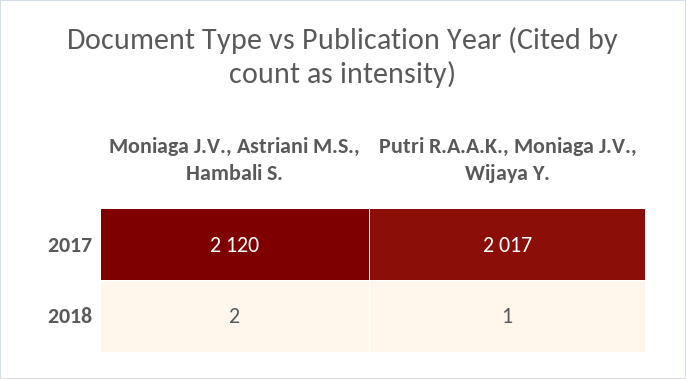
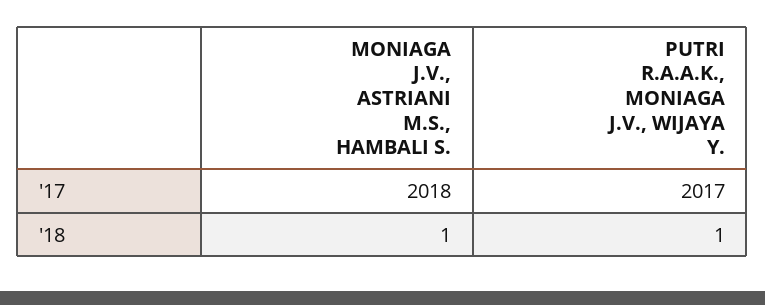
Moniaga J.V., Astriani M.S., Hambali S., 2017: 2120 -> 2018
Moniaga J.V., Astriani M.S., Hambali S., 2018: 2 -> 1

